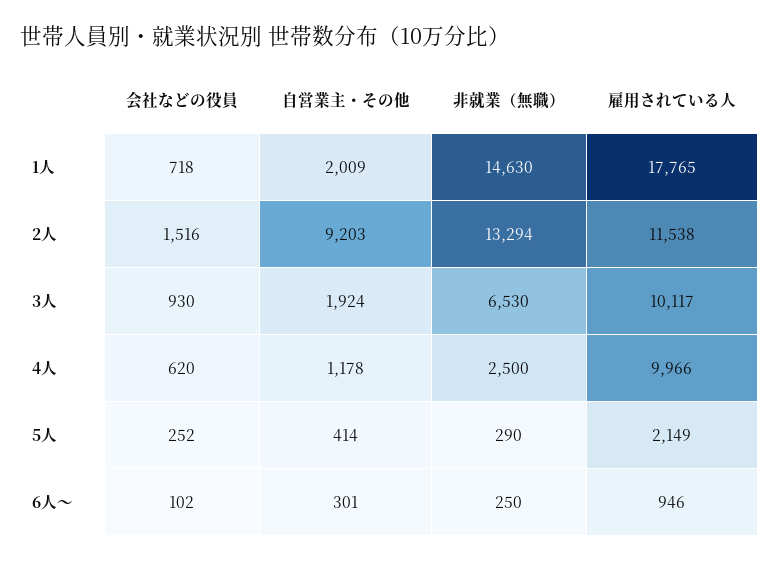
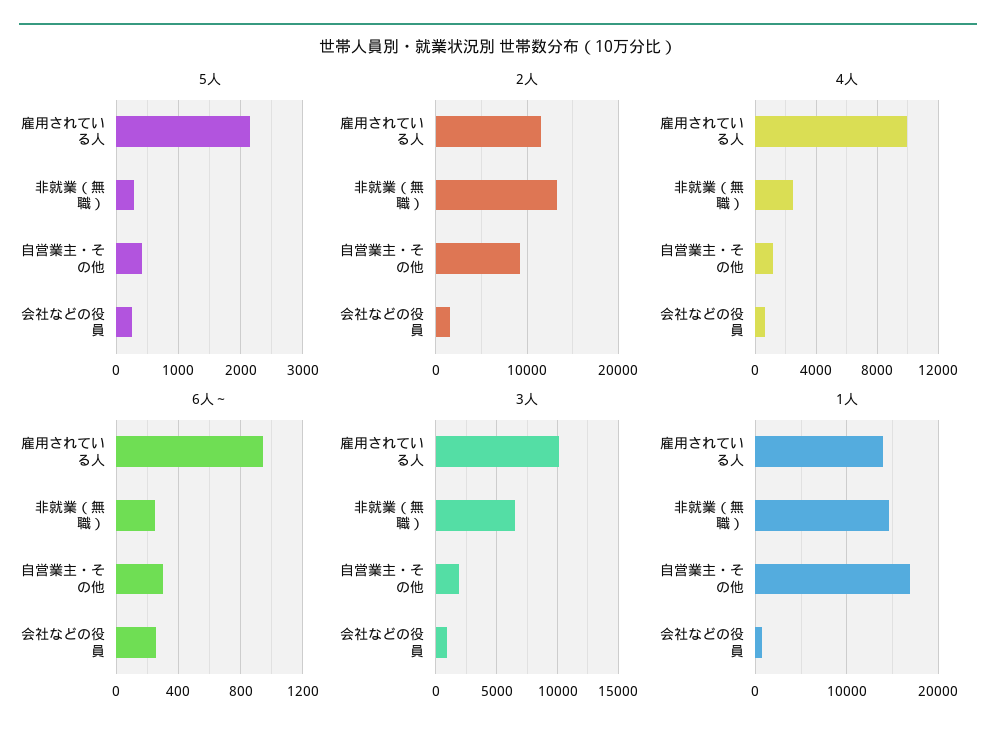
1人, 自営業主・その他: 2009 -> 17000
1人, 雇用されている人: 17765 -> 14000
6人～, 会社などの役員: 102 -> 250

